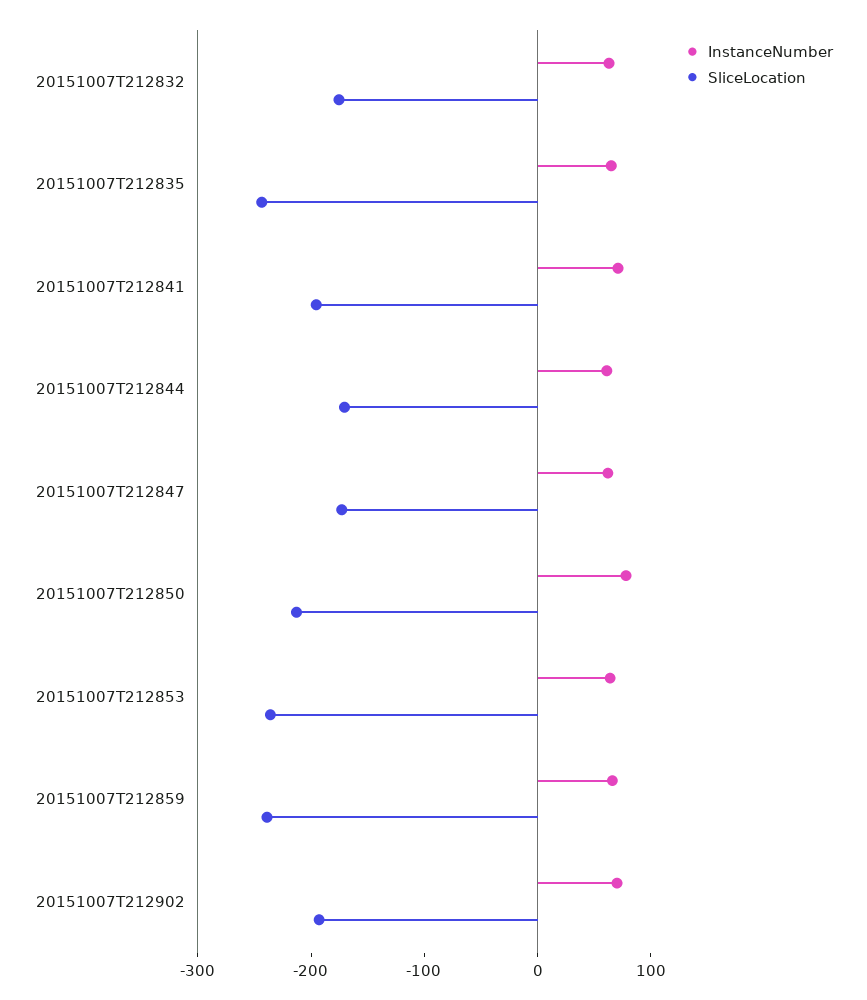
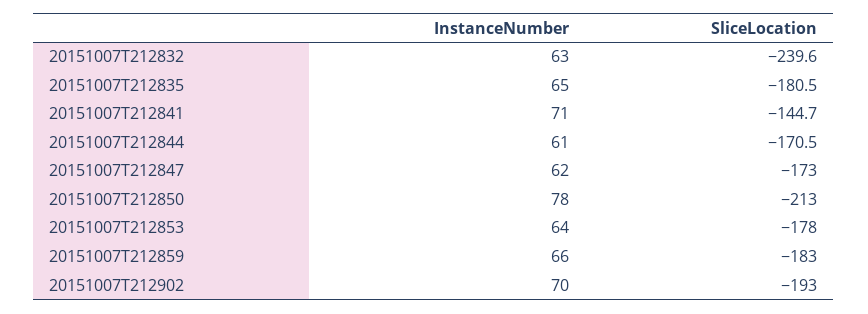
SliceLocation, 20151007T212832: -180 -> -239.6
SliceLocation, 20151007T212835: -240 -> -180.5
SliceLocation, 20151007T212841: -200 -> -144.7
SliceLocation, 20151007T212853: -240 -> -178
SliceLocation, 20151007T212859: -240 -> -183

